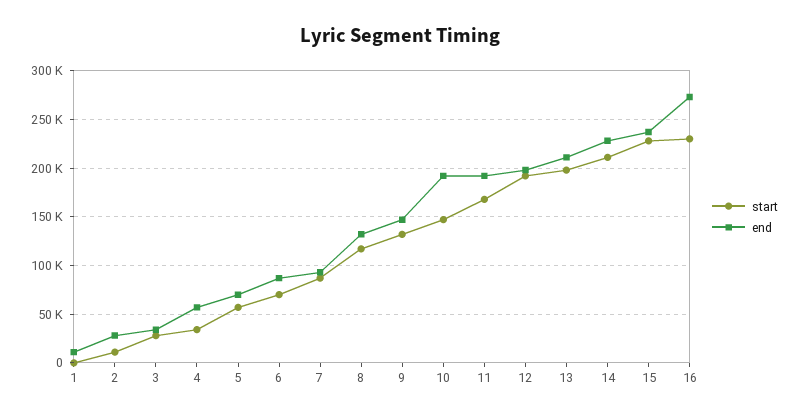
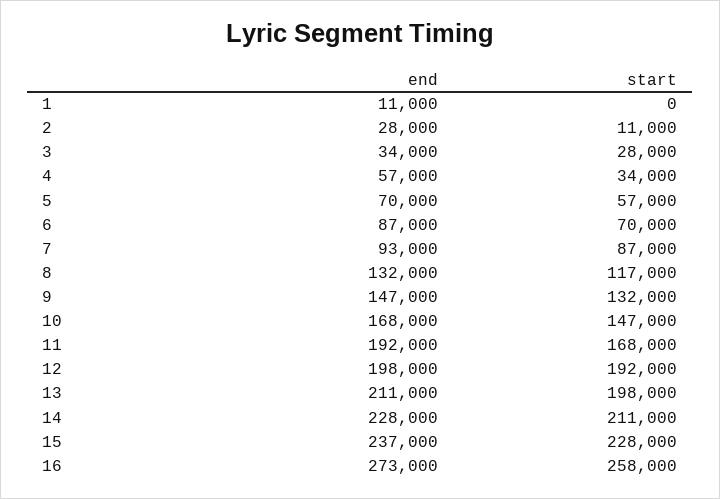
end, 10: 190000 -> 168000
start, 16: 230000 -> 258000

